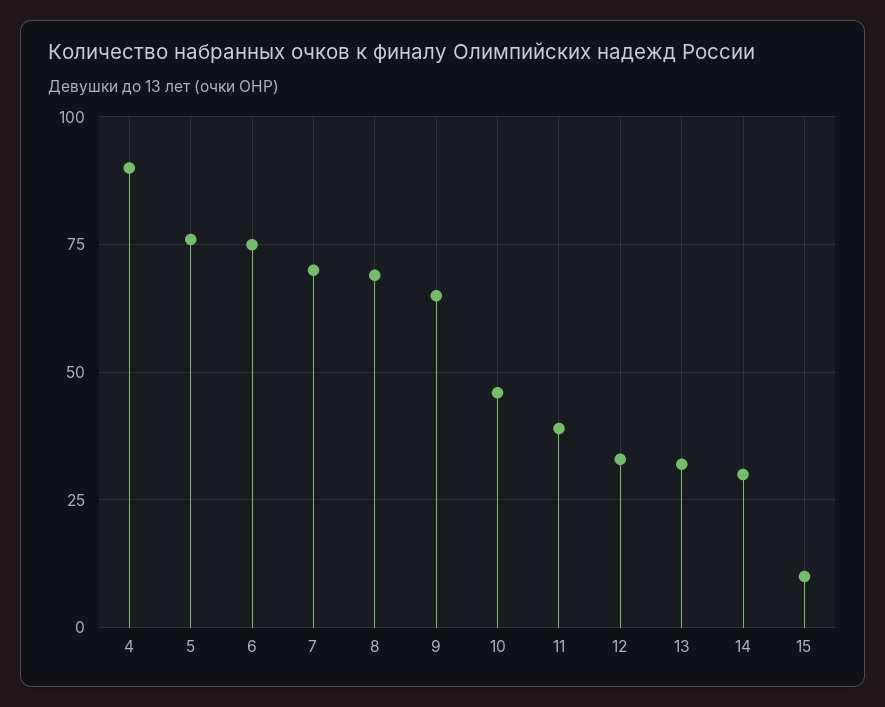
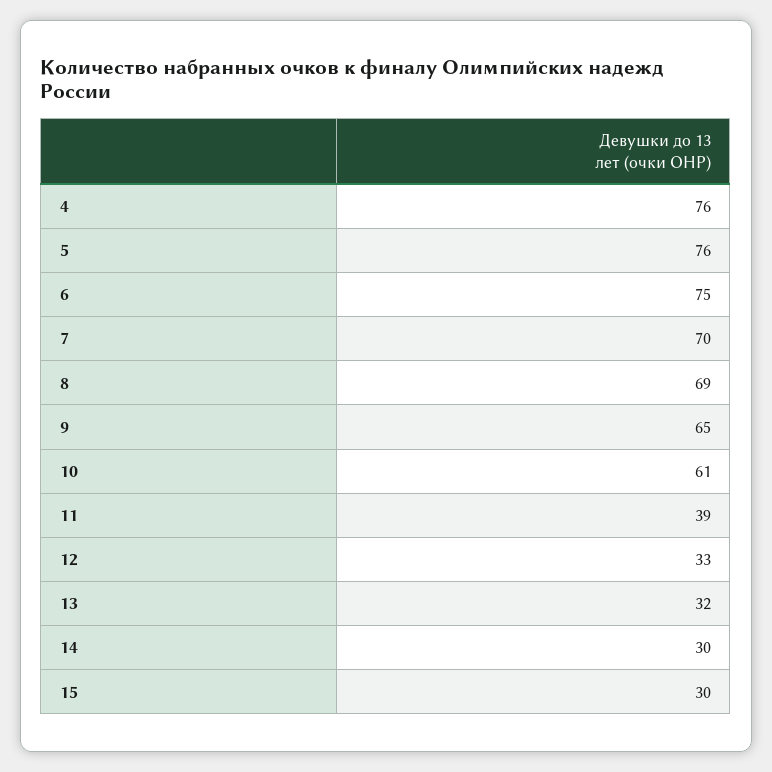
4: 90 -> 76
10: 45 -> 61
15: 10 -> 30

